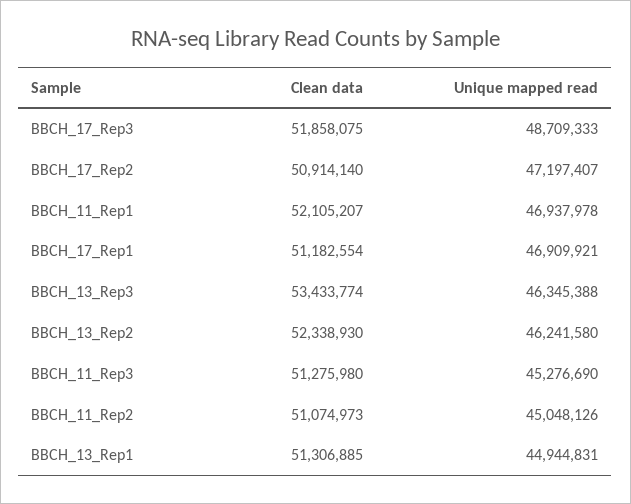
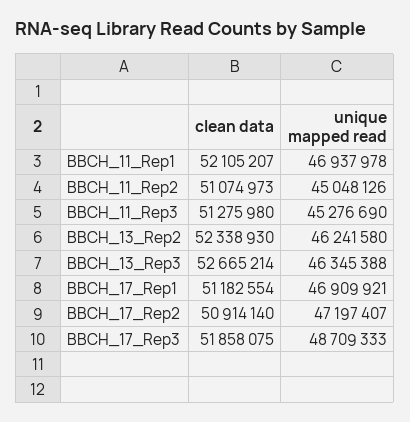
Clean data, BBCH_13_Rep3: 53433774 -> 52665214
Clean data, BBCH_13_Rep1: 51306885 -> none
Unique mapped read, BBCH_13_Rep1: 44944831 -> none

